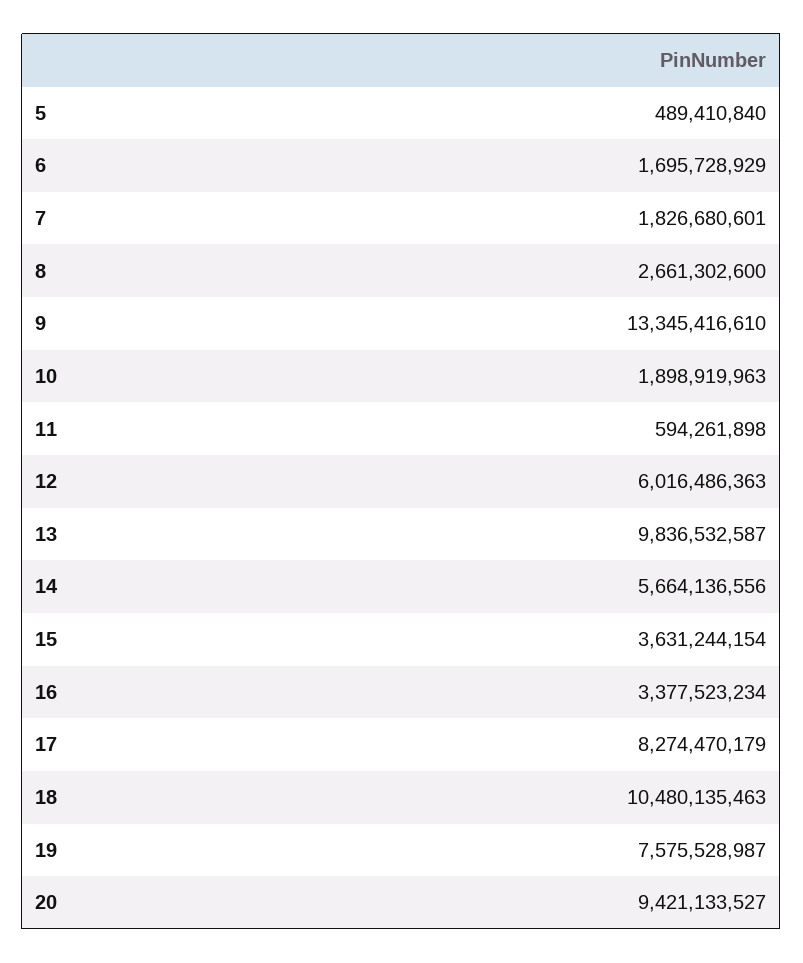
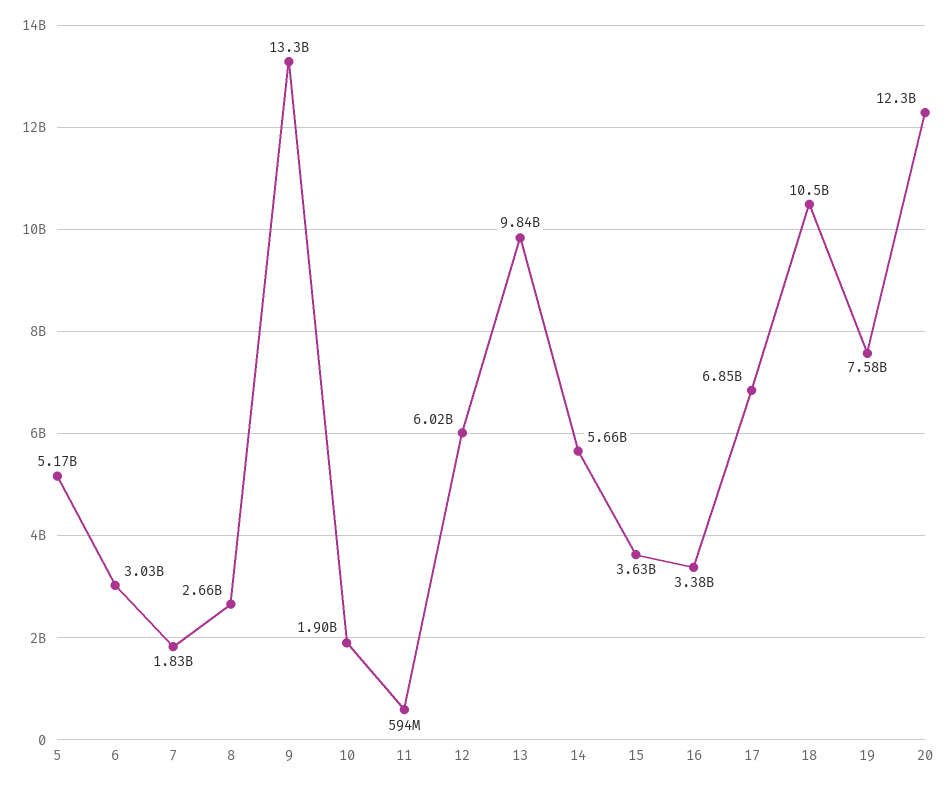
5: 489410840 -> 5170000000
6: 1695728929 -> 3030000000
17: 8274470179 -> 6850000000
20: 9421133527 -> 12300000000

